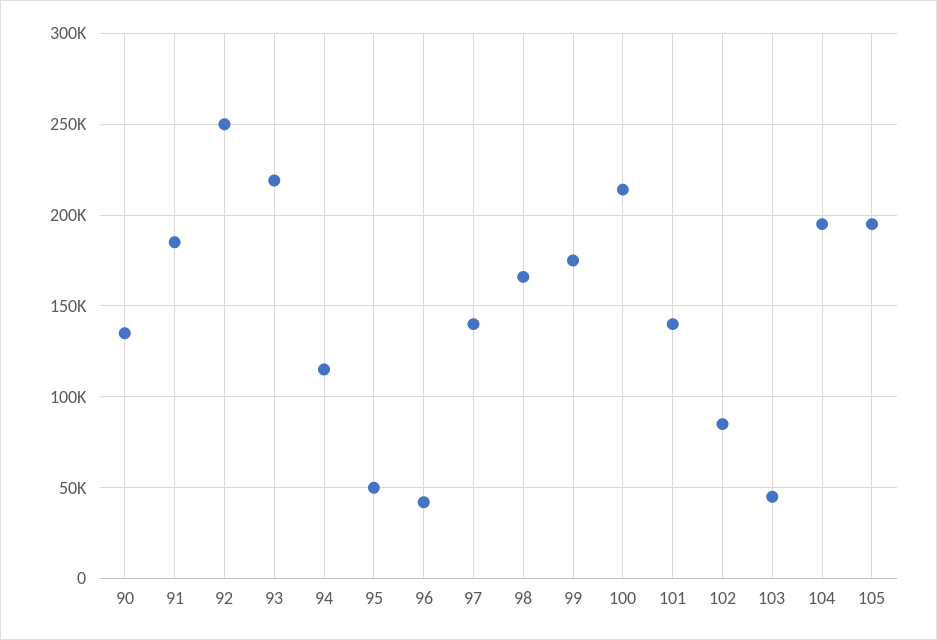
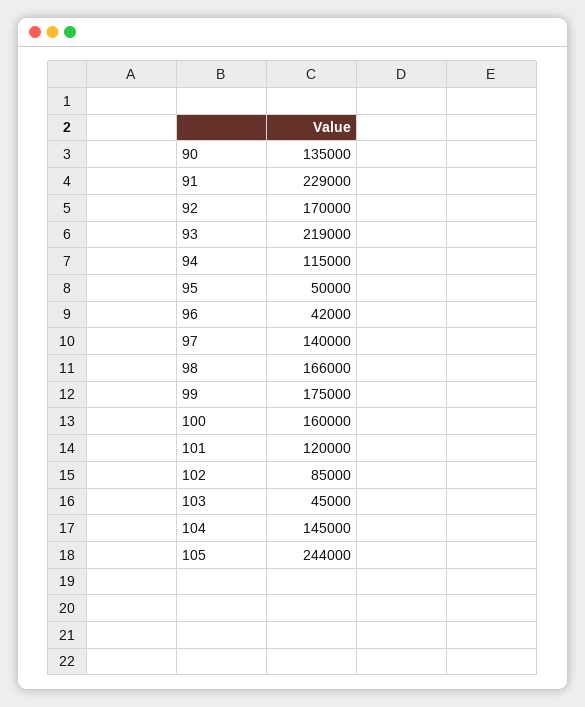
91: 185000 -> 229000
92: 250000 -> 170000
100: 215000 -> 160000
101: 140000 -> 120000
104: 195000 -> 145000
105: 195000 -> 244000

